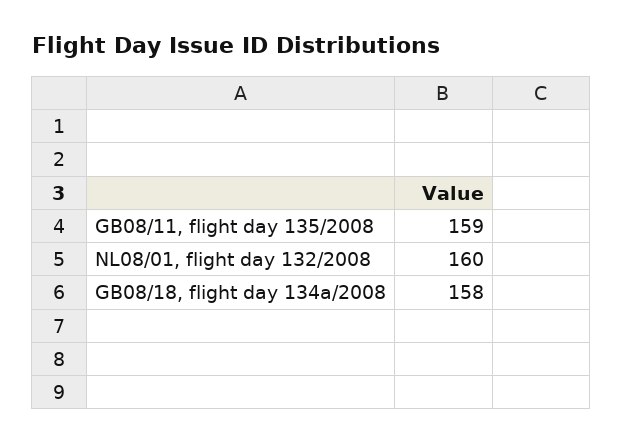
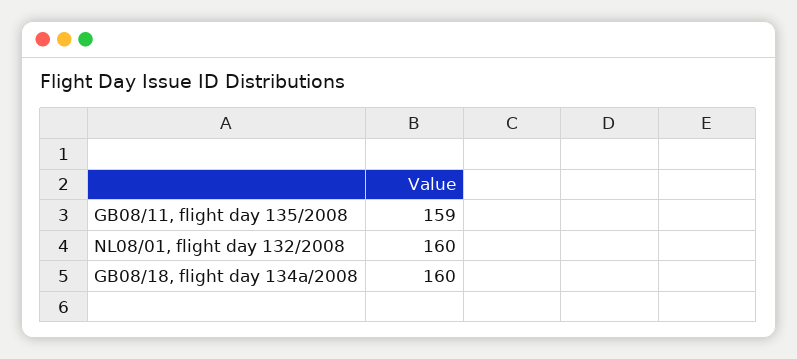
GB08/18, flight day 134a/2008: 158 -> 160

